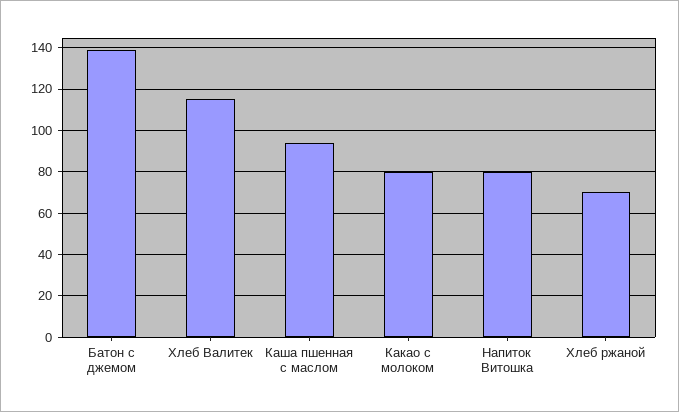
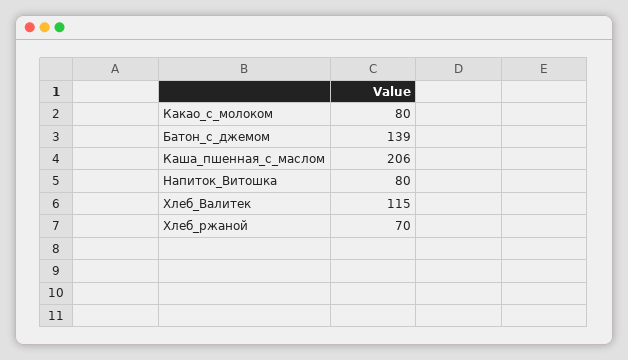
Каша пшенная с маслом: 95 -> 206

